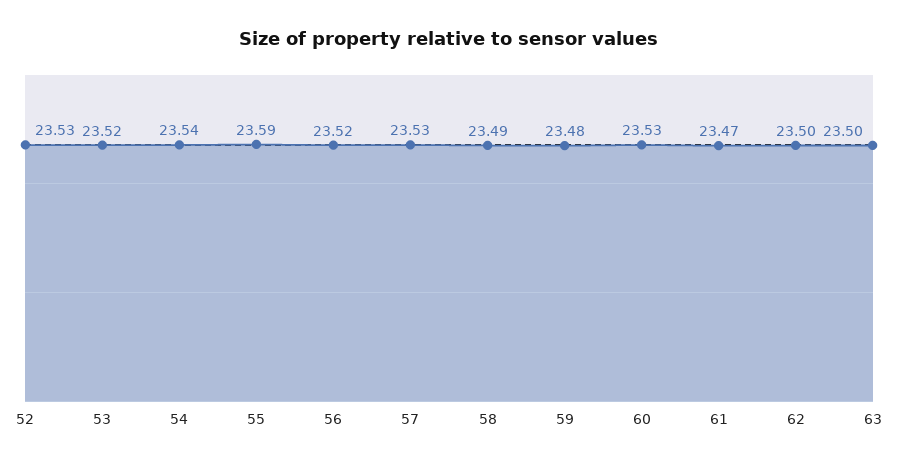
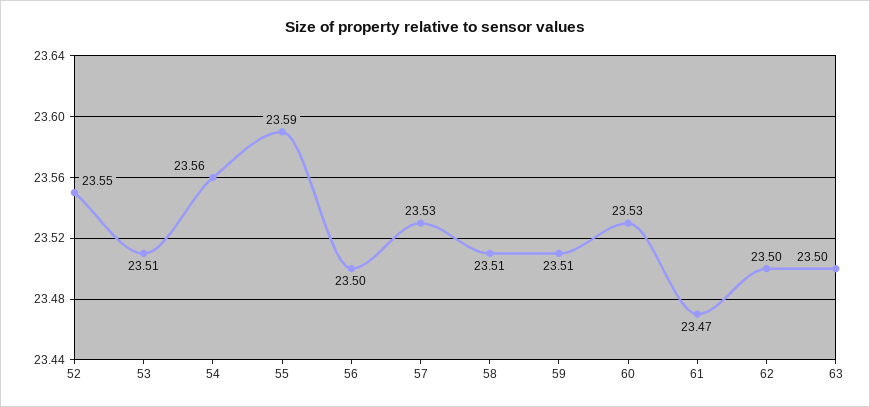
52: 23.53 -> 23.55
53: 23.52 -> 23.51
54: 23.54 -> 23.56
56: 23.52 -> 23.5
58: 23.49 -> 23.51
59: 23.48 -> 23.51

